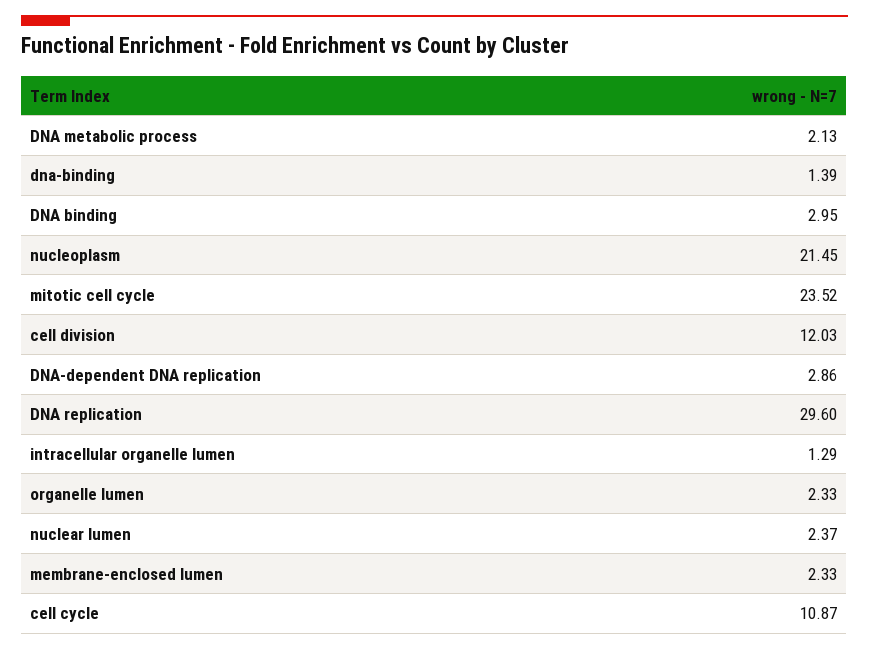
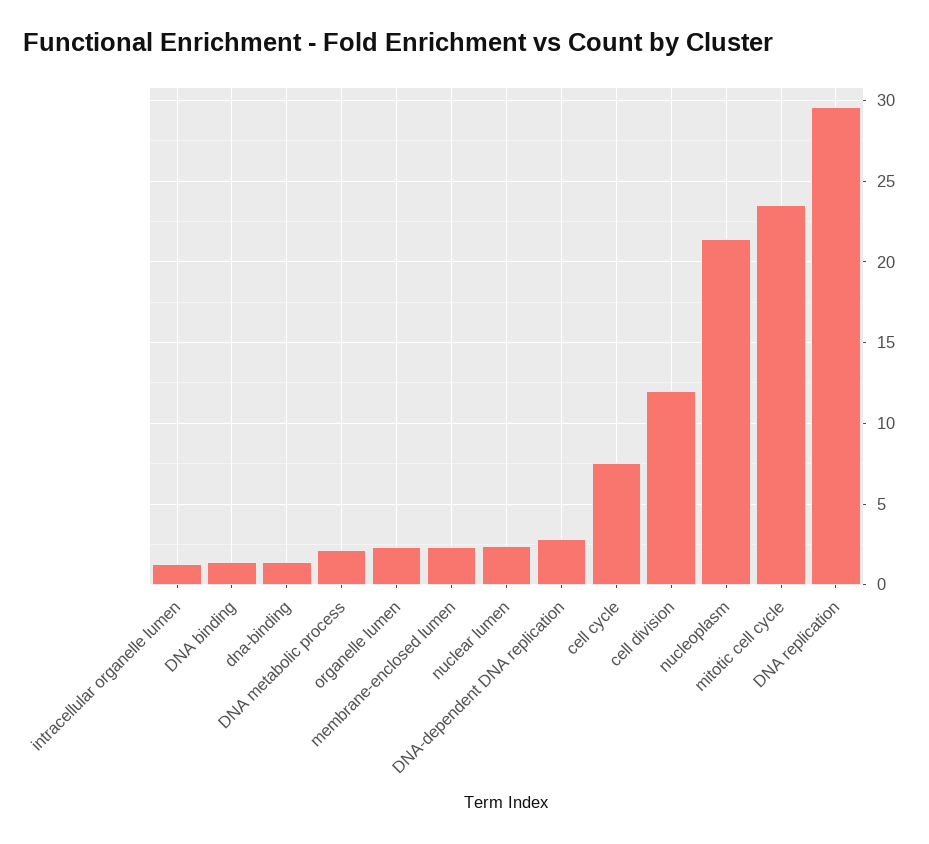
DNA binding: 2.95 -> 1.5
cell cycle: 10.87 -> 7.5

